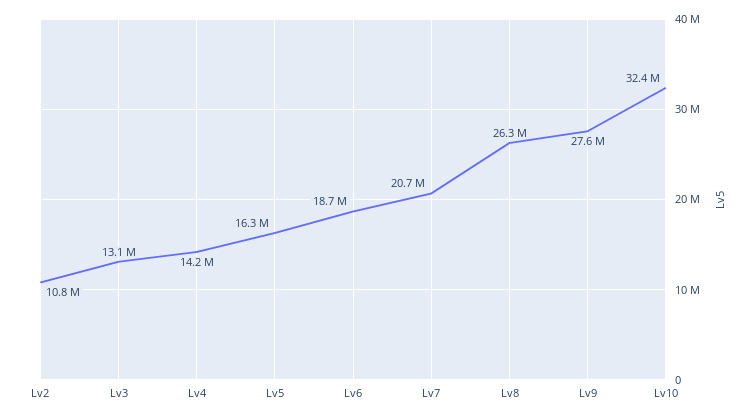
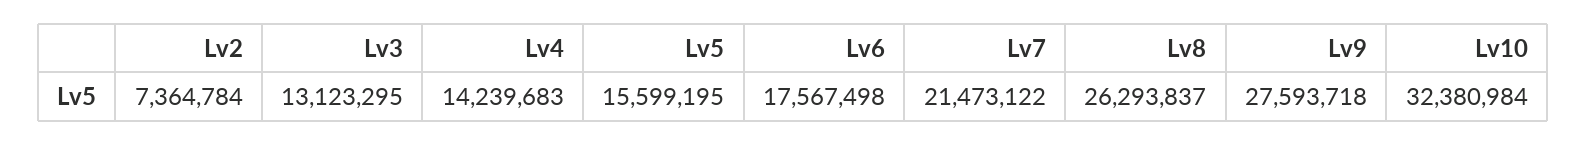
Lv2: 10800000 -> 7364784
Lv5: 16300000 -> 15599195
Lv6: 18700000 -> 17567498
Lv7: 20700000 -> 21473122

